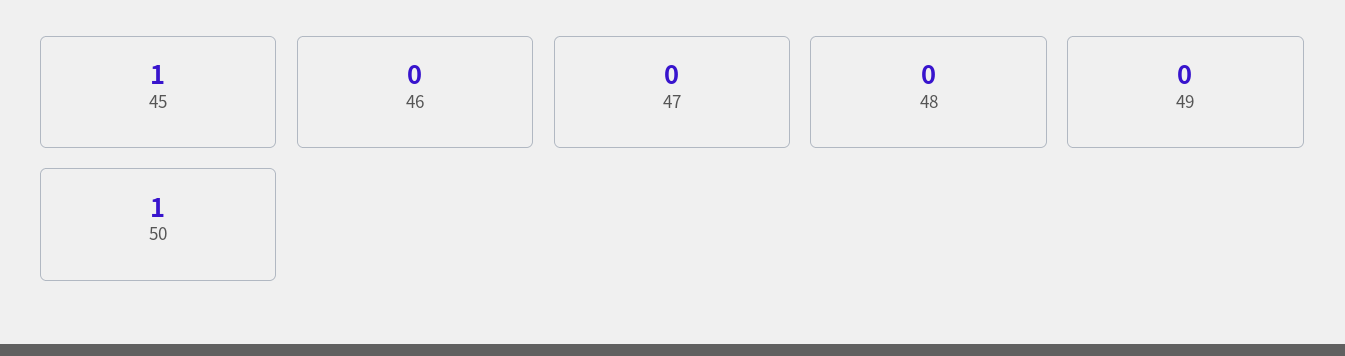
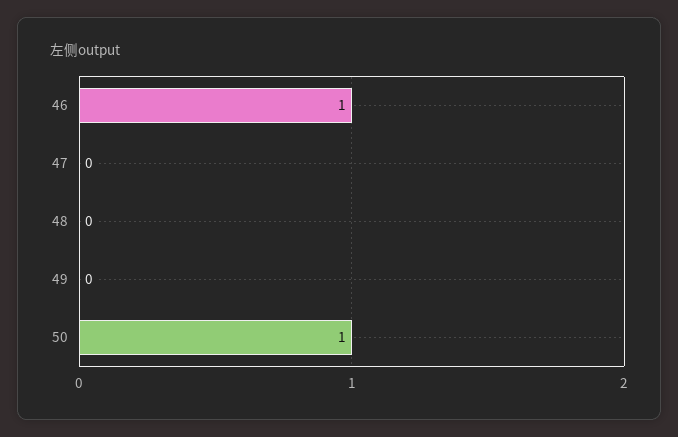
45: 1 -> none
46: 0 -> 1

